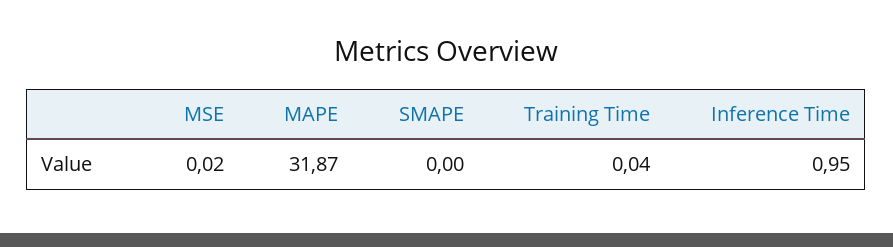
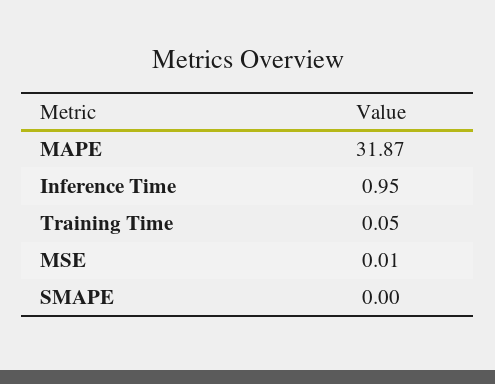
MSE: 0.02 -> 0.01
Training Time: 0.04 -> 0.05

